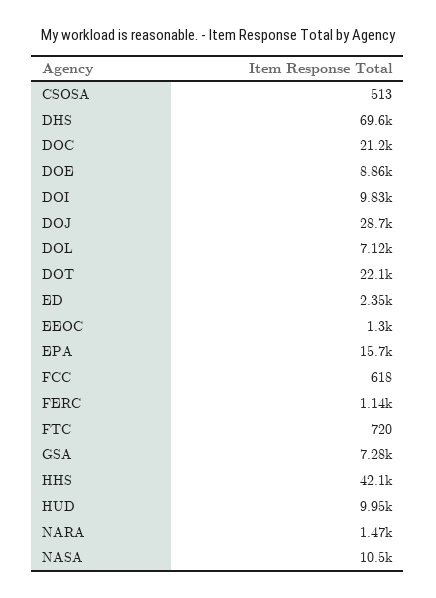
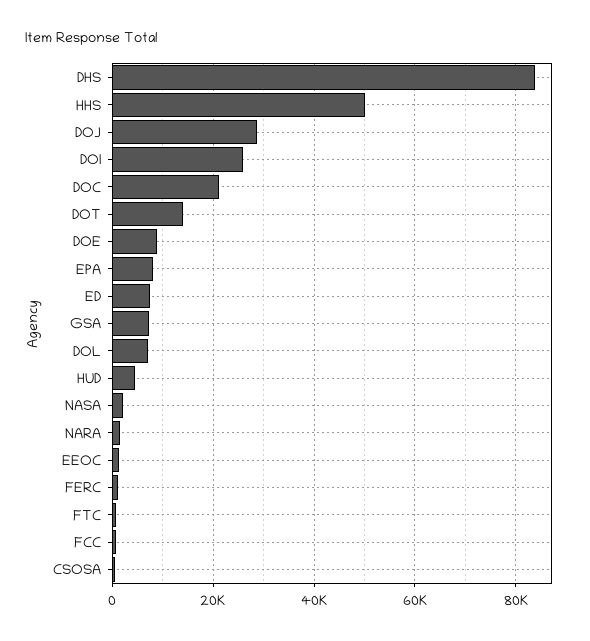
DHS: 69600 -> 84000
DOI: 9830 -> 26000
DOT: 22100 -> 14000
ED: 2350 -> 8000
EPA: 15700 -> 8000
HHS: 42100 -> 50000
HUD: 9950 -> 4000
NASA: 10500 -> 2000

